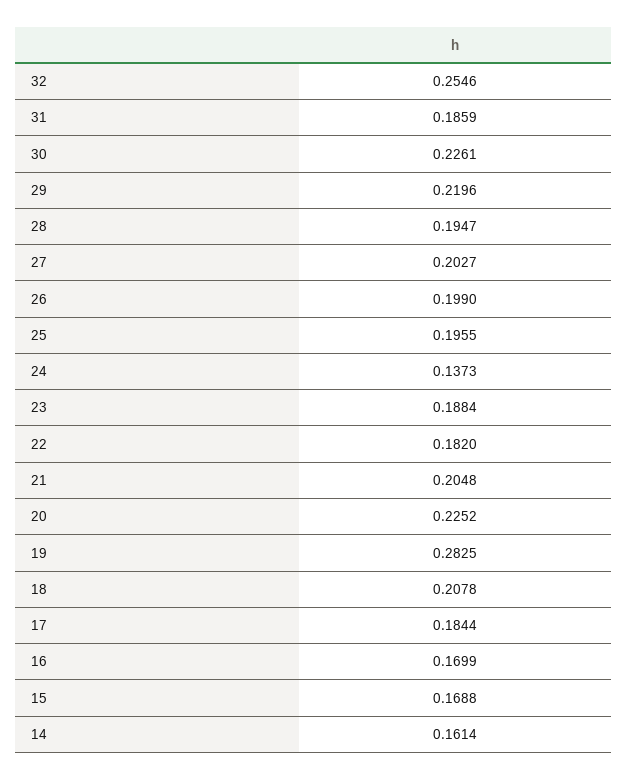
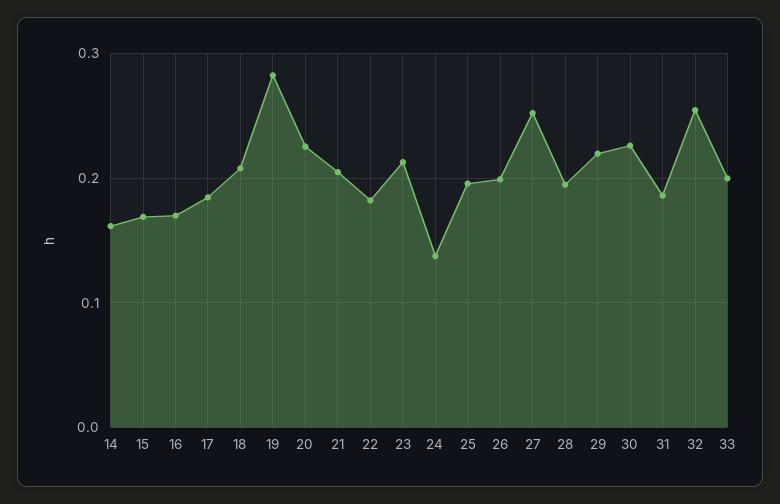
27: 0.2027 -> 0.25
23: 0.1884 -> 0.21
33: none -> 0.2

